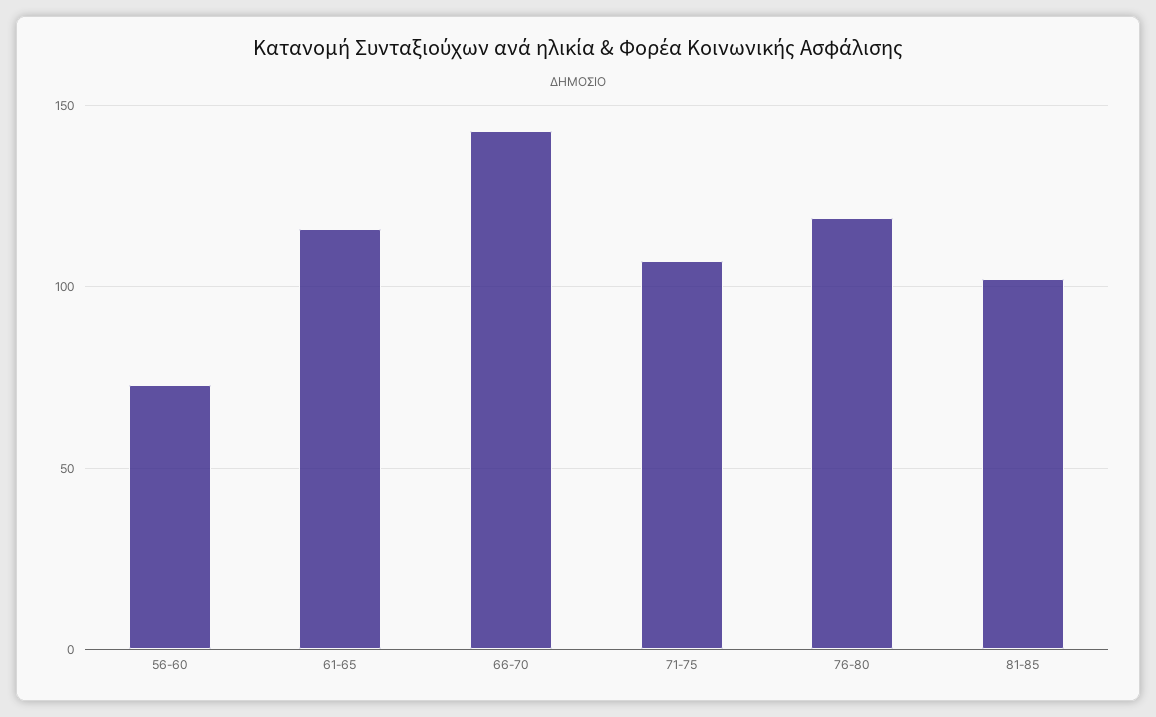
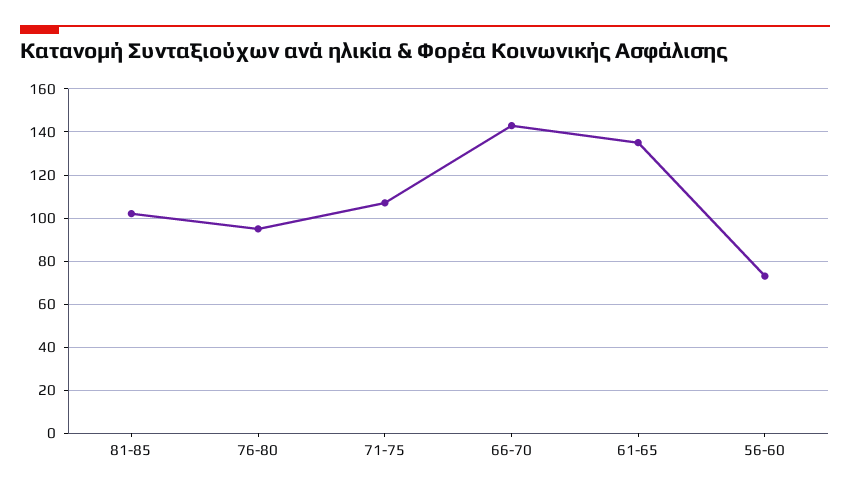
61-65: 115 -> 135
76-80: 120 -> 95

